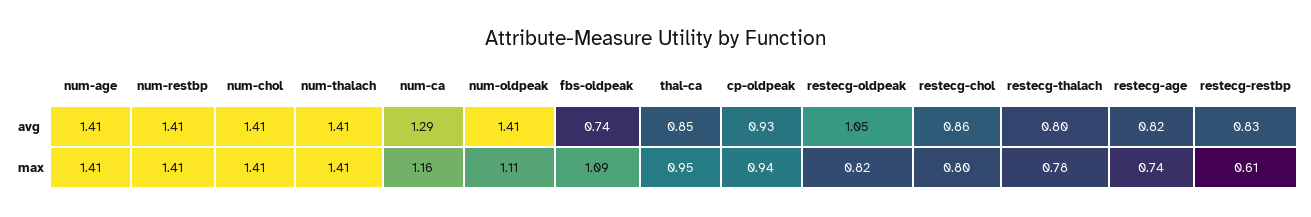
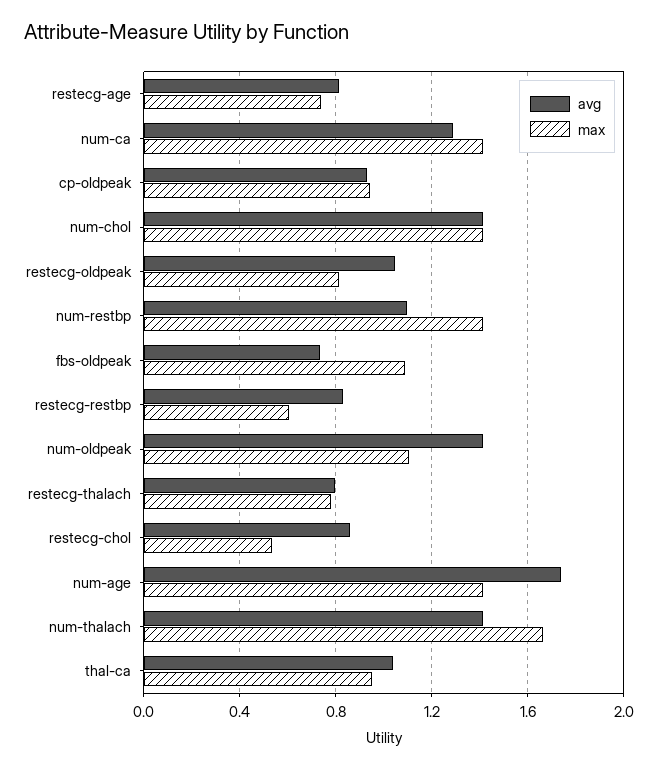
avg, num-age: 1.41 -> 1.75
avg, num-restbp: 1.41 -> 1.1
avg, thal-ca: 0.85 -> 1.05
max, num-thalach: 1.41 -> 1.65
max, num-ca: 1.16 -> 1.4
max, restecg-chol: 0.8 -> 0.55

